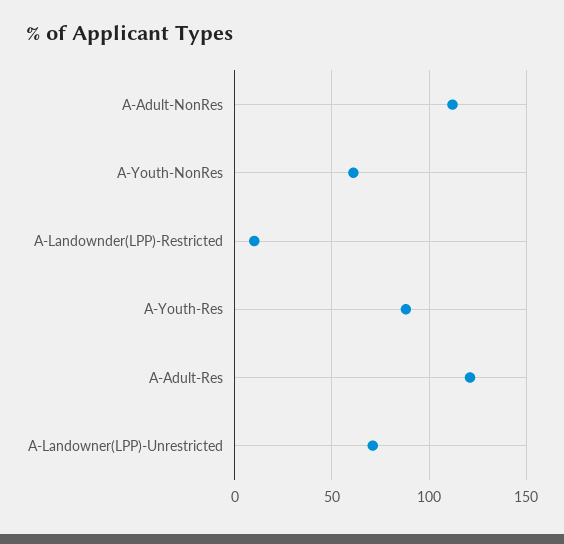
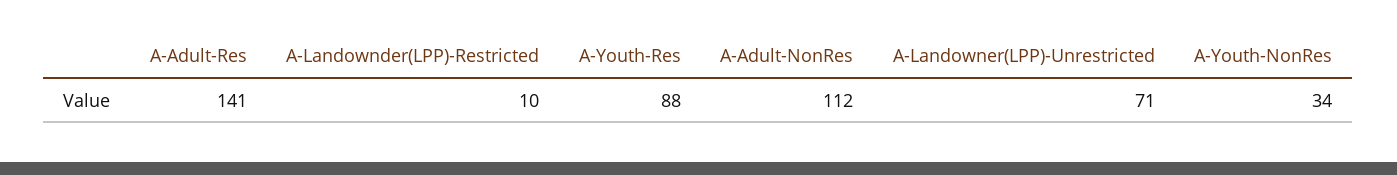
A-Youth-NonRes: 60 -> 34
A-Adult-Res: 120 -> 141

